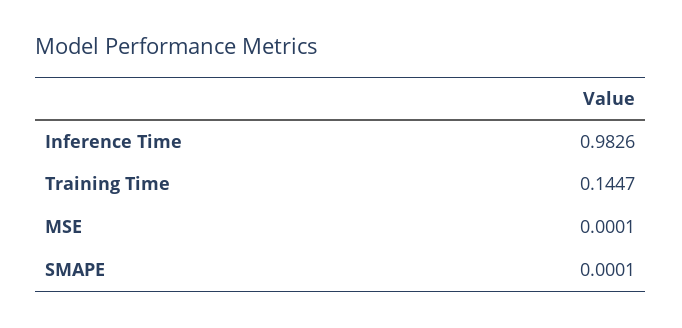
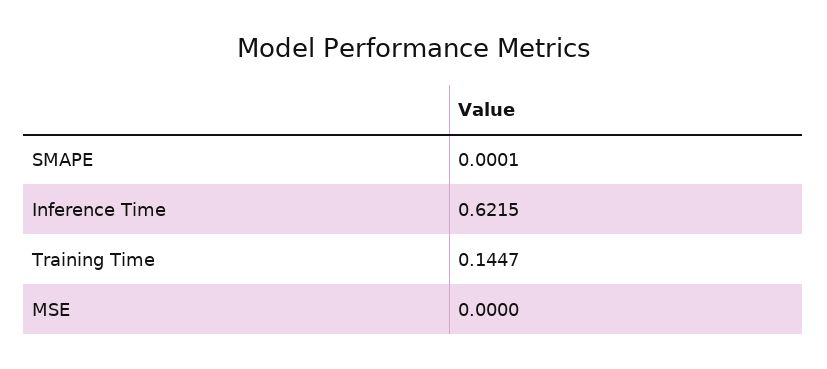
Inference Time: 0.9826 -> 0.6215
MSE: 0.0001 -> 0

